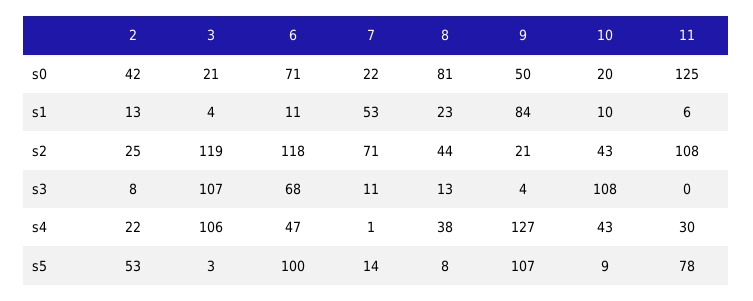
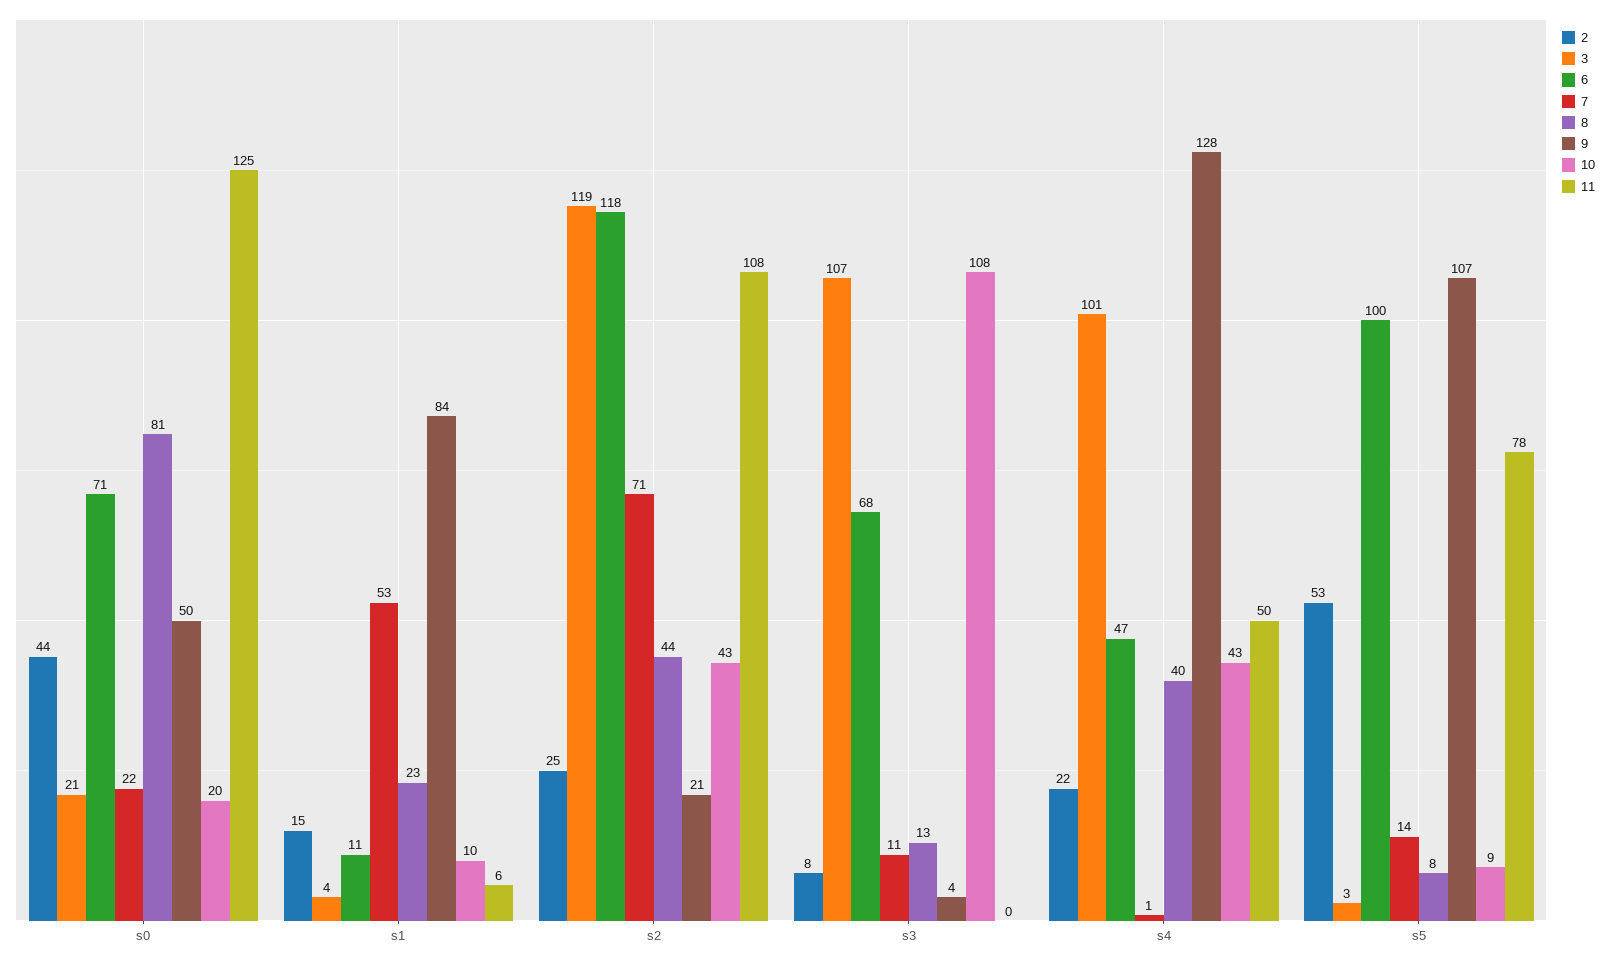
2, s0: 42 -> 44
2, s1: 13 -> 15
3, s4: 106 -> 101
8, s4: 38 -> 40
9, s4: 127 -> 128
11, s4: 30 -> 50

